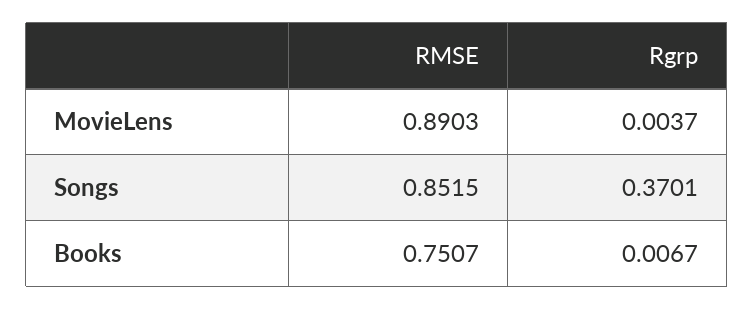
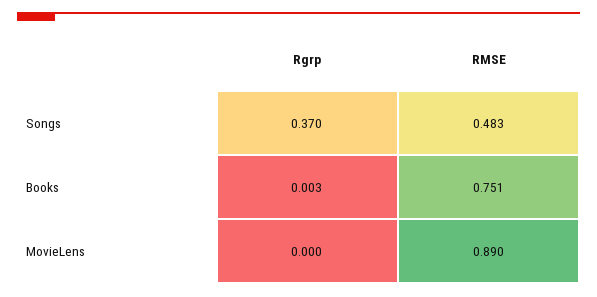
Rgrp, MovieLens: 0.0037 -> 0
RMSE, Songs: 0.8515 -> 0.483
Rgrp, Books: 0.0067 -> 0.003

